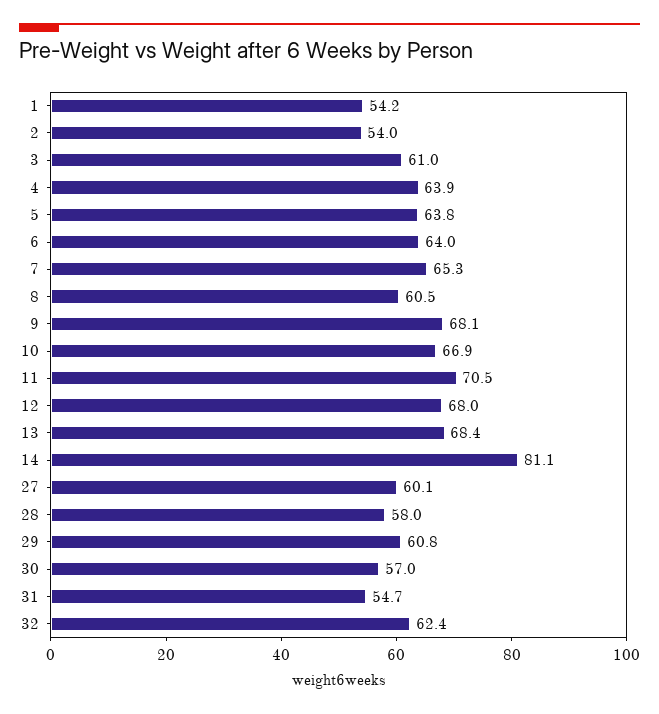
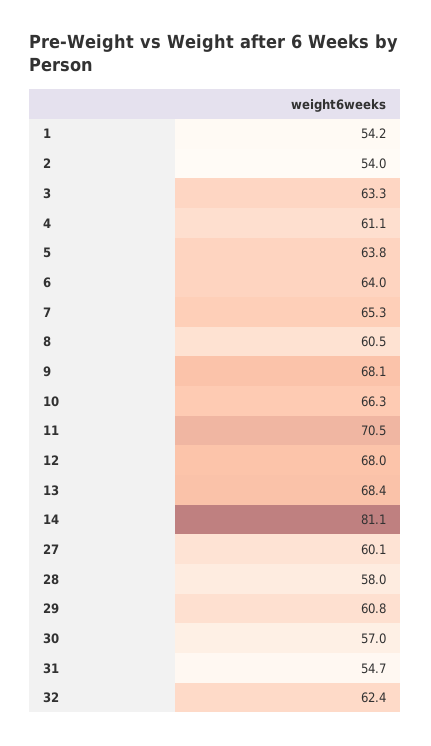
3: 61 -> 63.3
4: 63.9 -> 61.1
10: 66.9 -> 66.3

